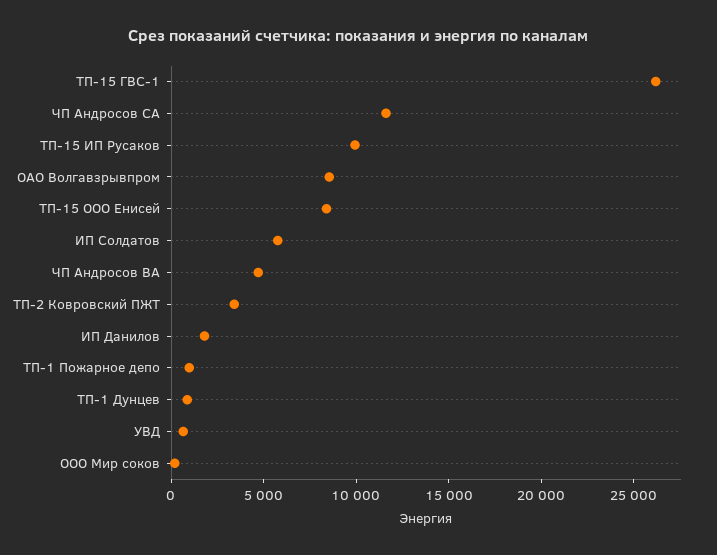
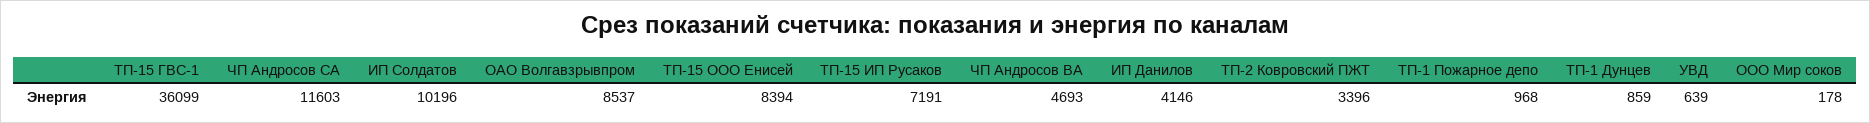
ТП-15 ГВС-1: 26000 -> 36099
ТП-15 ИП Русаков: 10000 -> 7191
ИП Солдатов: 6000 -> 10196
ИП Данилов: 2000 -> 4146

